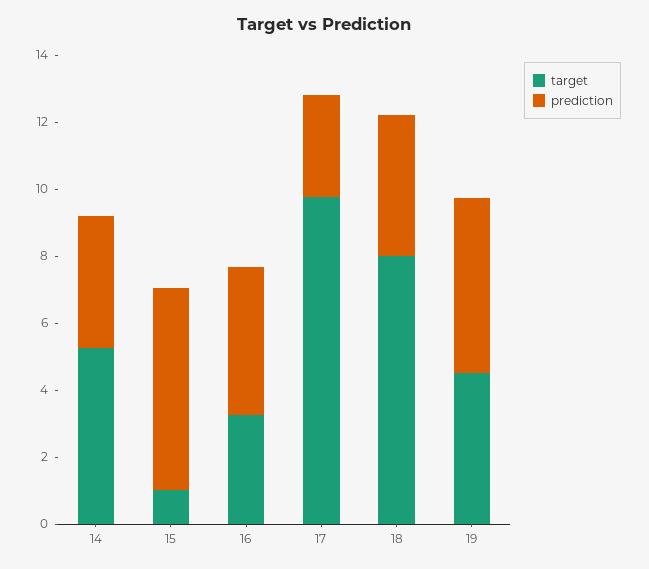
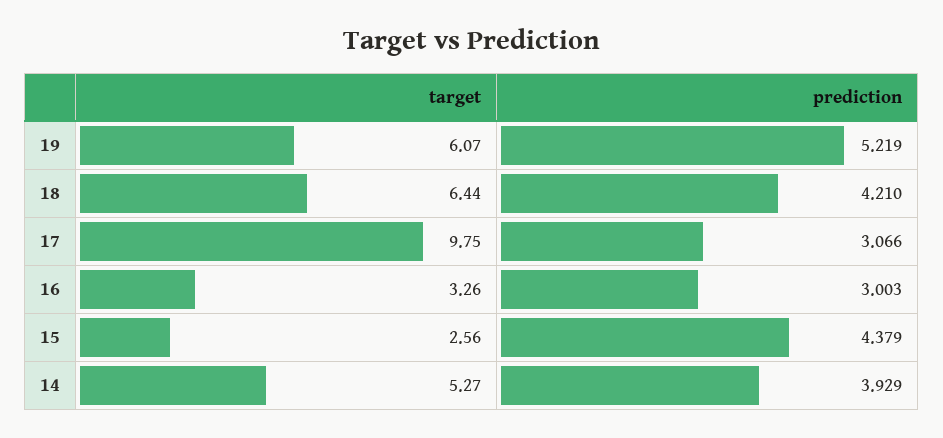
target, 15: 1 -> 2.56
prediction, 15: 6 -> 4.379
prediction, 16: 4.5 -> 3.003
target, 18: 8 -> 6.44
target, 19: 4.5 -> 6.07

